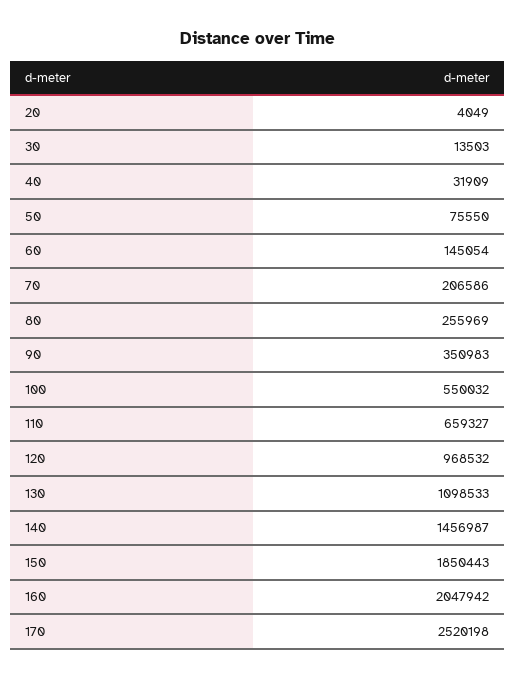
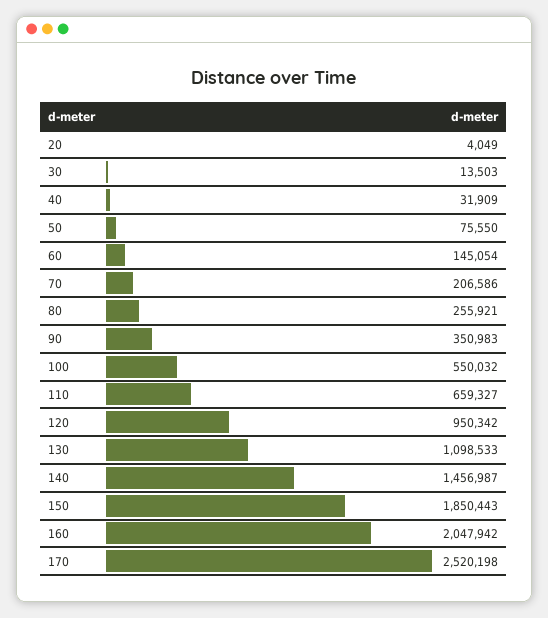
80: 255969 -> 255921
120: 968532 -> 950342

